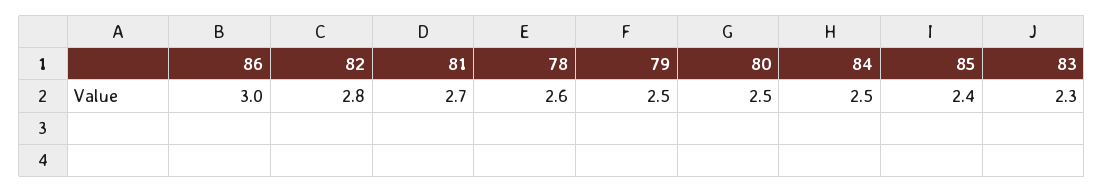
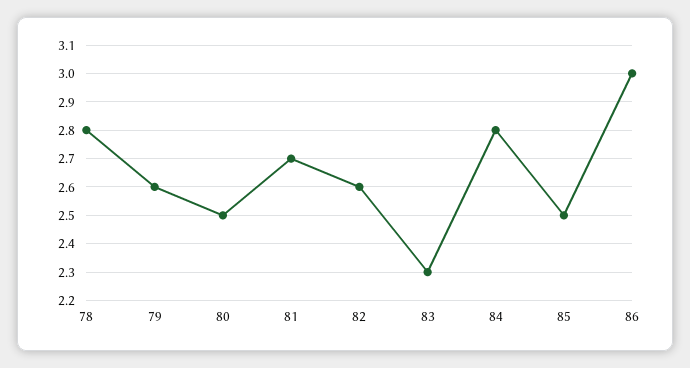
82: 2.8 -> 2.6
78: 2.6 -> 2.8
79: 2.5 -> 2.6
84: 2.5 -> 2.8
85: 2.4 -> 2.5

